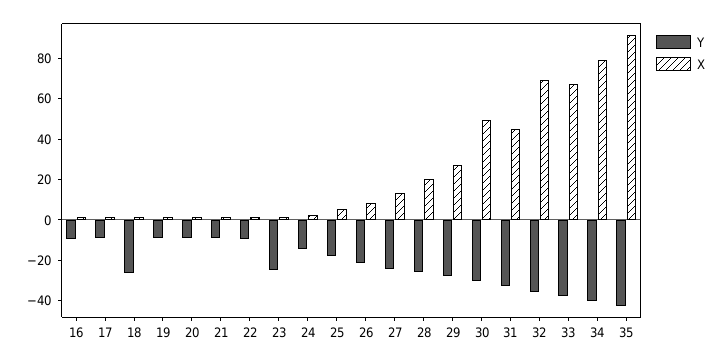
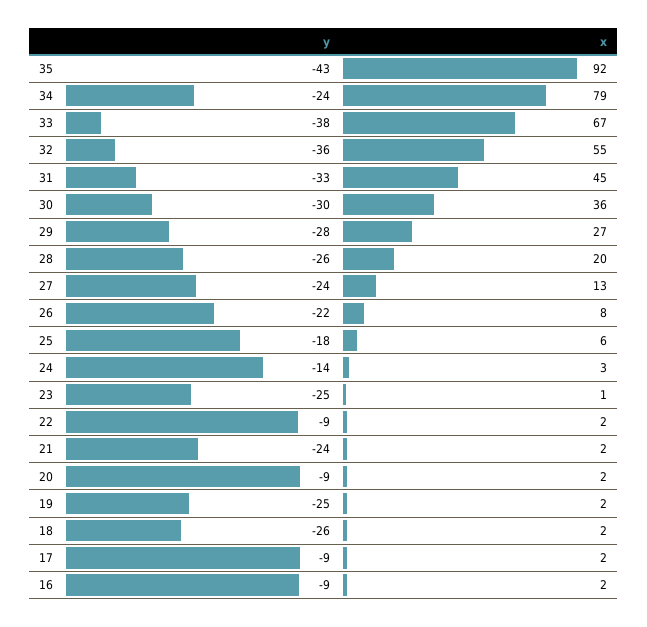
Y, 19: -10 -> -25
Y, 21: -10 -> -24
X, 30: 50 -> 36
X, 32: 70 -> 55
Y, 34: -40 -> -24

